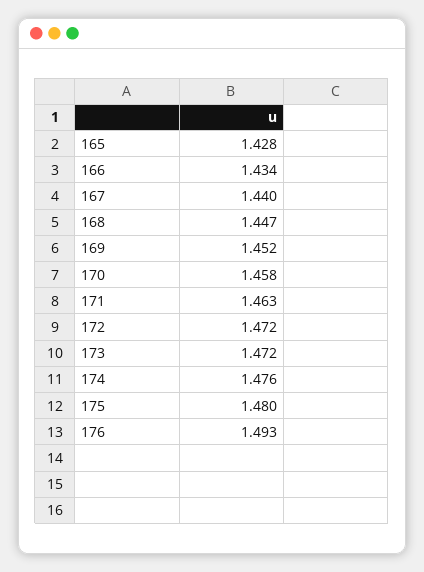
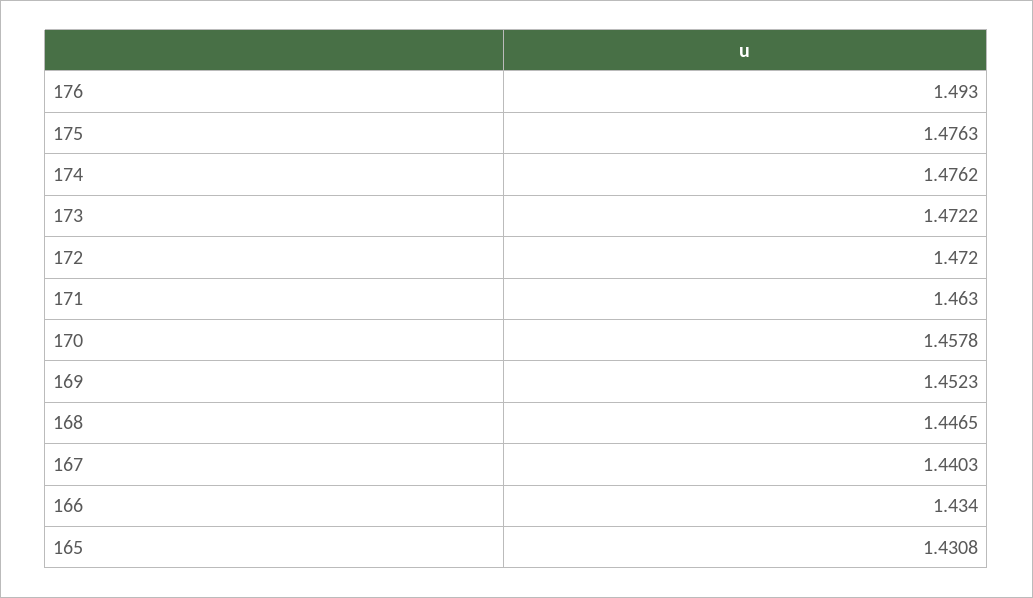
165: 1.428 -> 1.4308
175: 1.48 -> 1.4763

